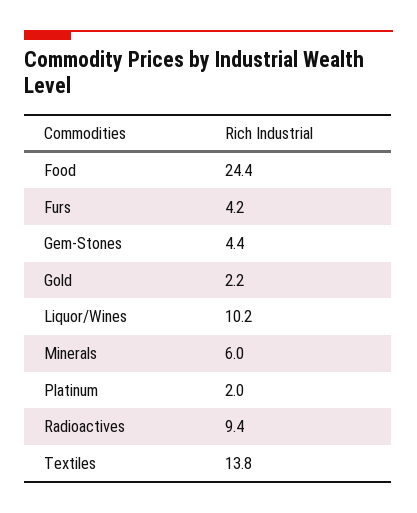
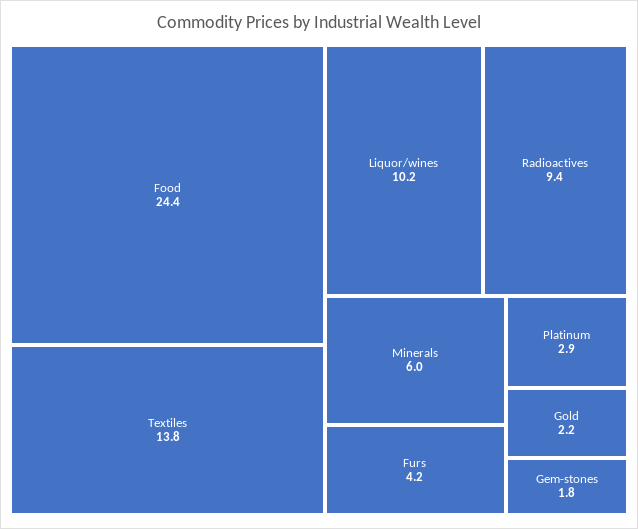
Gem-Stones: 4.4 -> 1.8
Platinum: 2 -> 2.9

